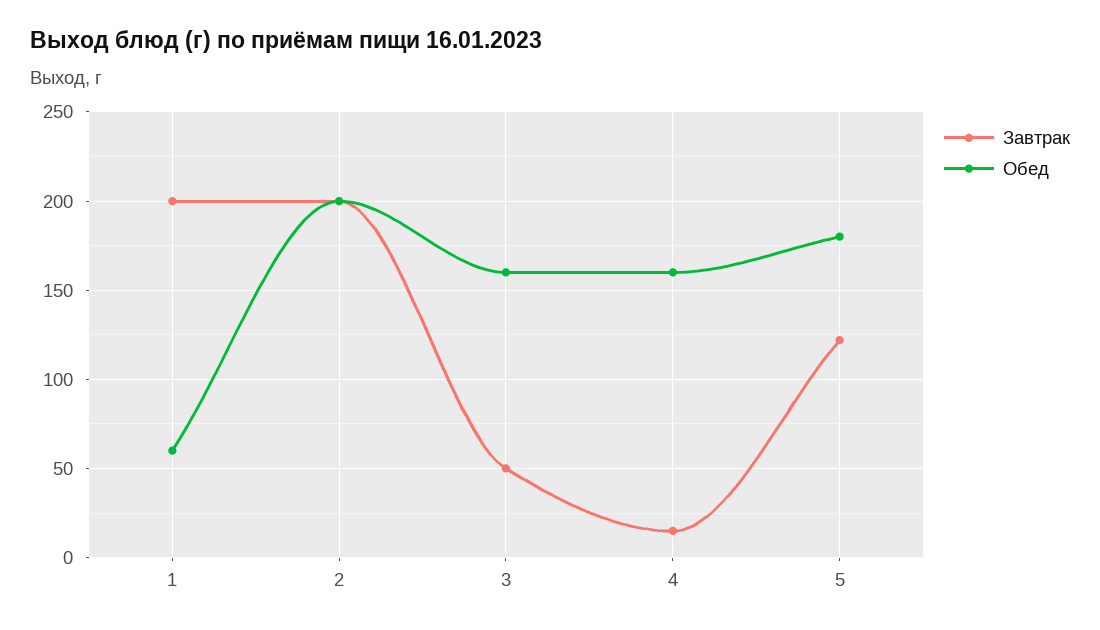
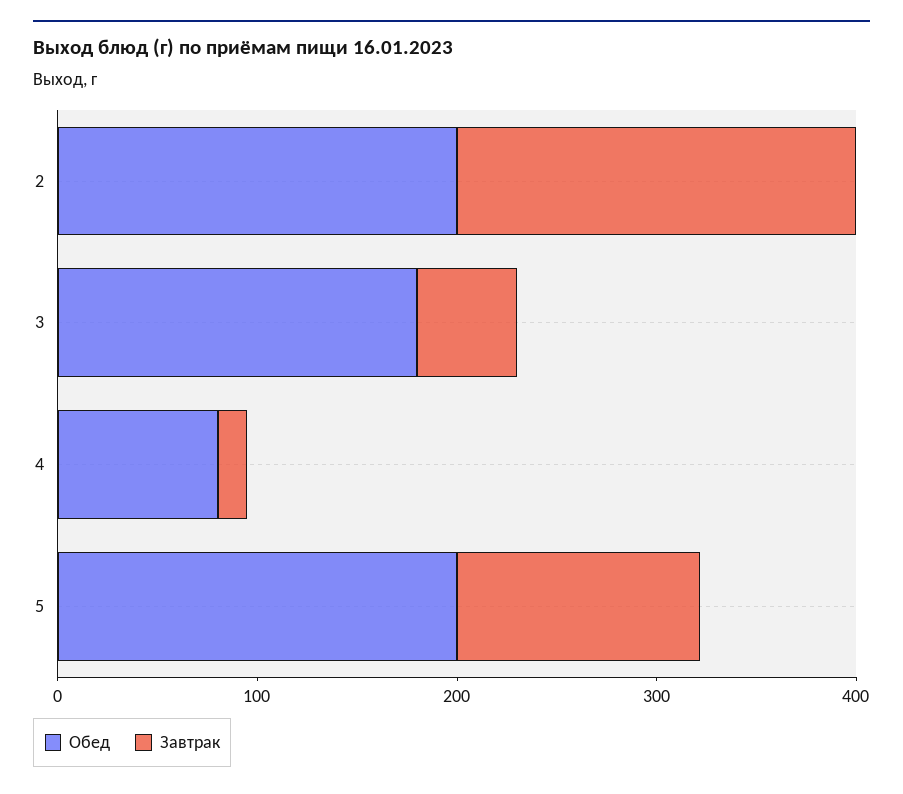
Завтрак, 1: 200 -> none
Обед, 1: 60 -> none
Обед, 3: 160 -> 180
Обед, 4: 160 -> 80
Обед, 5: 180 -> 200

